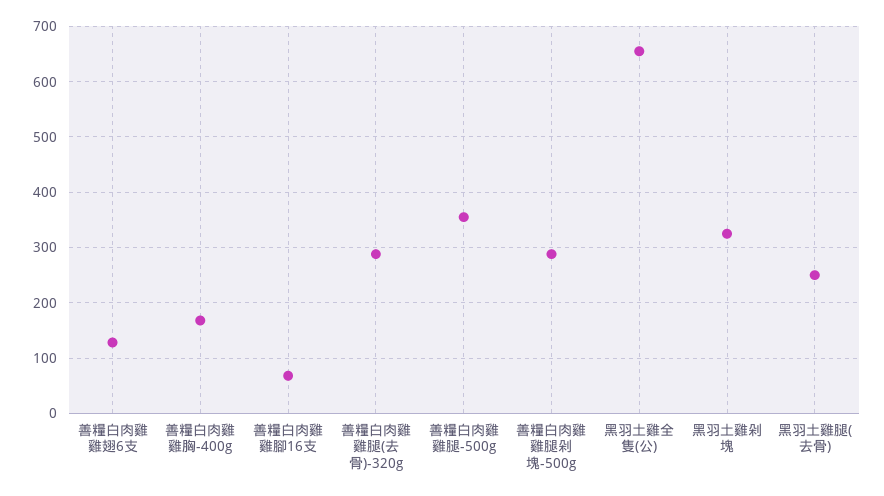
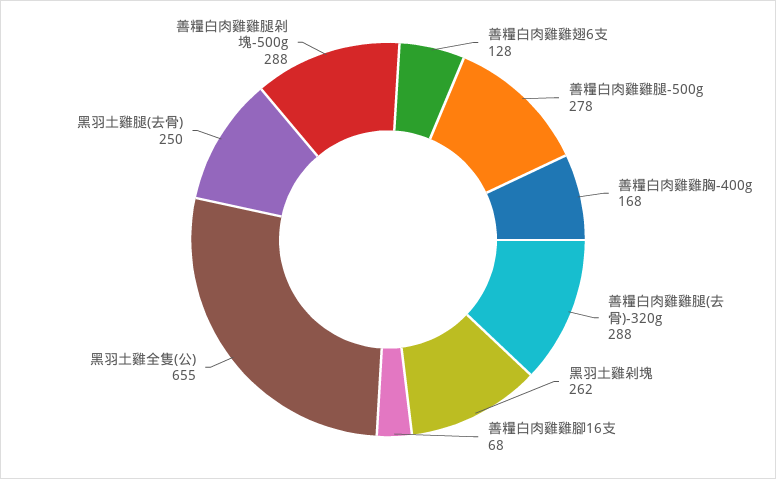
善糧白肉雞雞腿-500g: 360 -> 278
黑羽土雞剁塊: 320 -> 262

